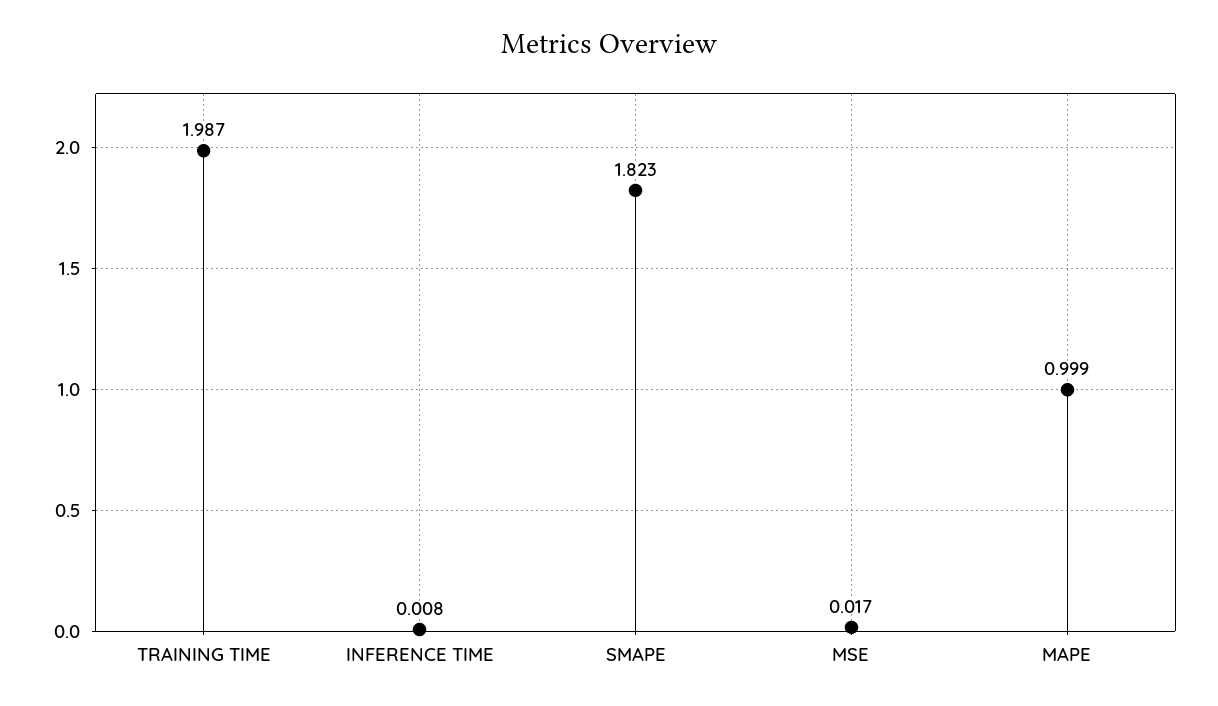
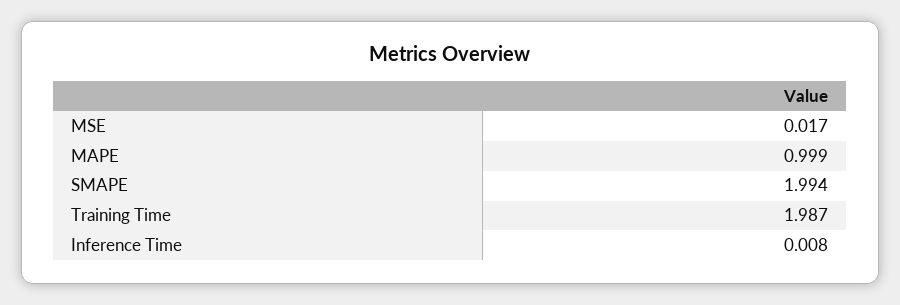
SMAPE: 1.823 -> 1.994

